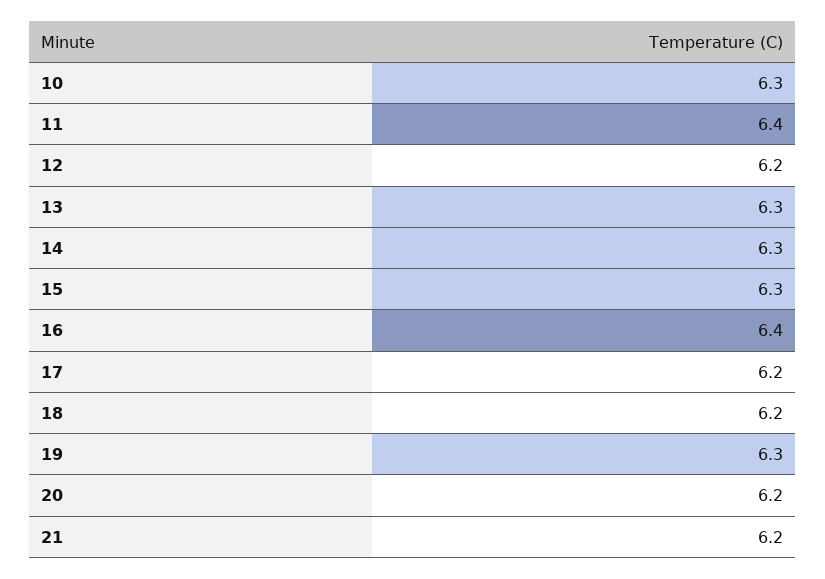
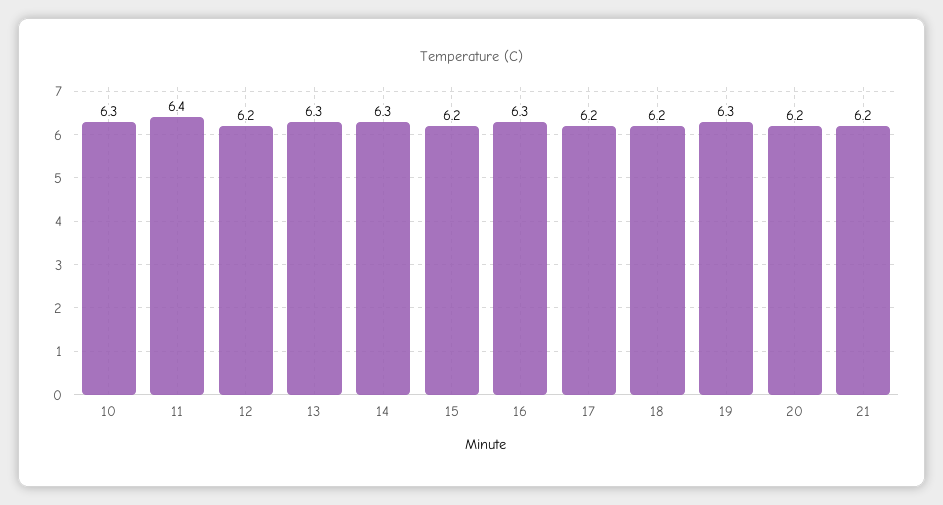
15: 6.3 -> 6.2
16: 6.4 -> 6.3

